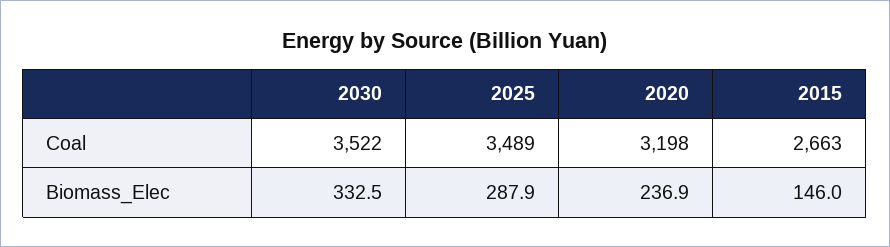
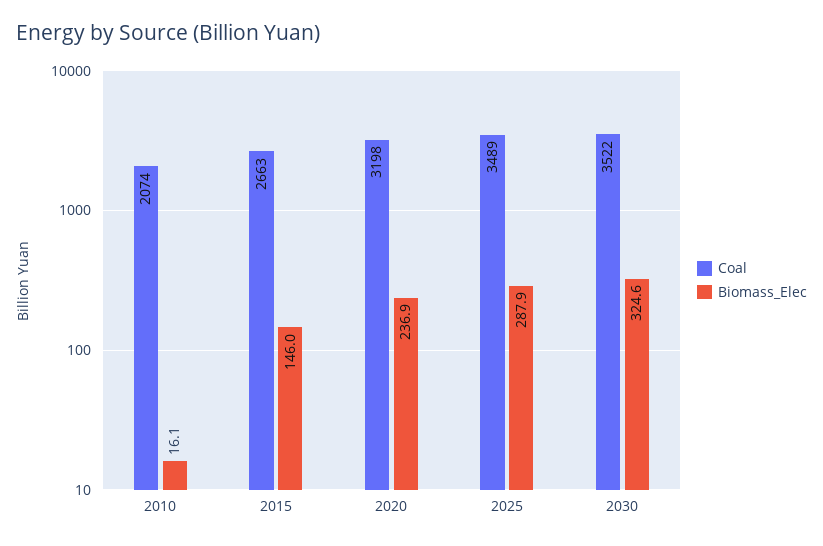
Biomass_Elec, 2030: 332.5 -> 324.6
Coal, 2010: none -> 2074
Biomass_Elec, 2010: none -> 16.1

